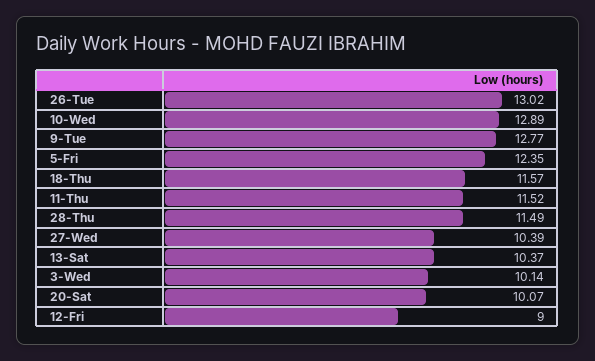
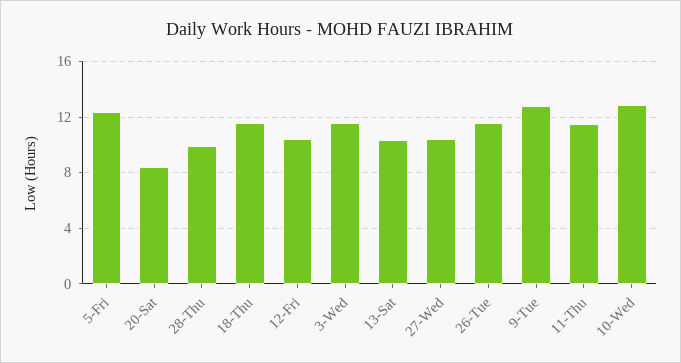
26-Tue: 13.02 -> 11.5
28-Thu: 11.49 -> 10
3-Wed: 10.14 -> 11.5
20-Sat: 10.07 -> 8.5
12-Fri: 9 -> 10.5

